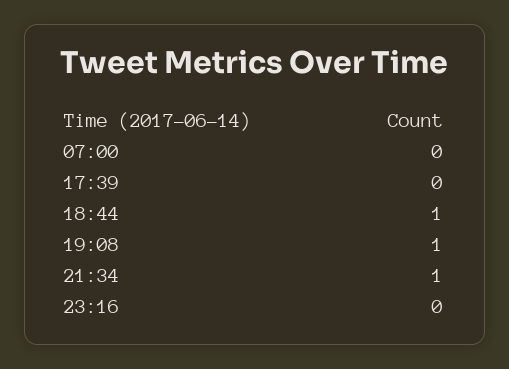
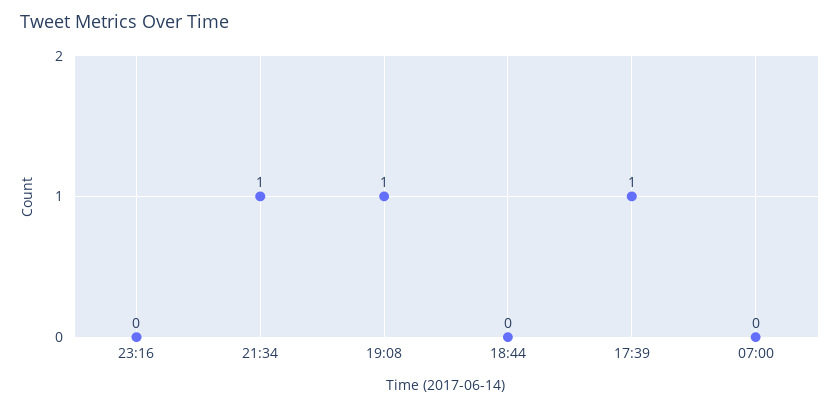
17:39: 0 -> 1
18:44: 1 -> 0

